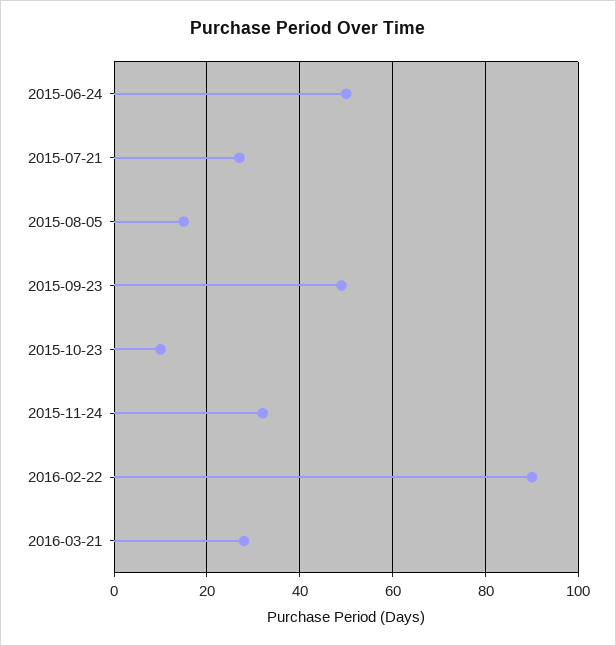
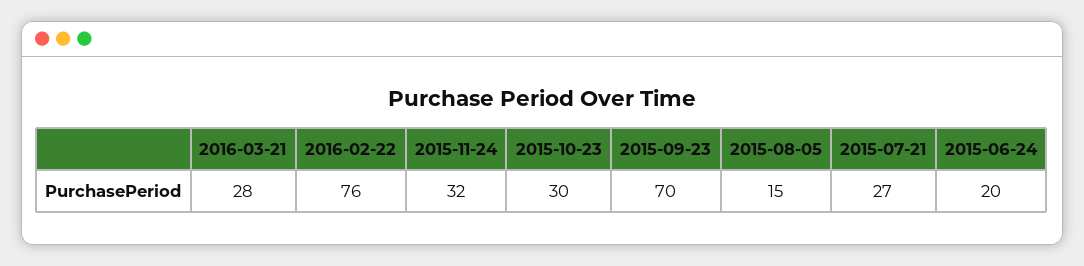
2015-06-24: 50 -> 20
2015-09-23: 50 -> 70
2015-10-23: 10 -> 30
2016-02-22: 90 -> 76

